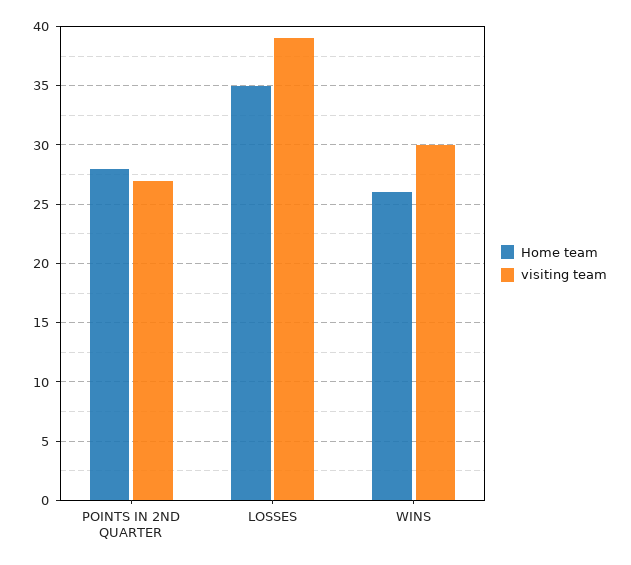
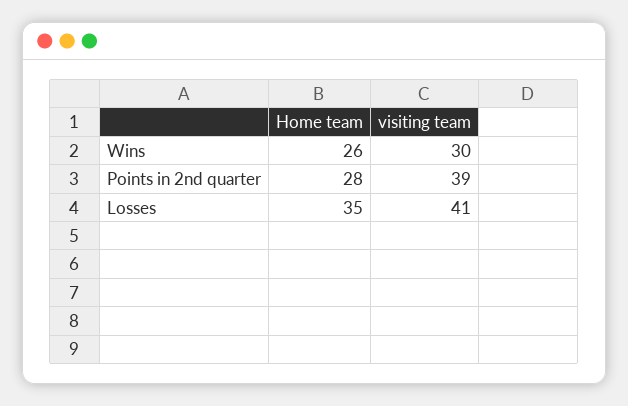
visiting team, POINTS IN 2ND QUARTER: 27 -> 39
visiting team, LOSSES: 39 -> 41

